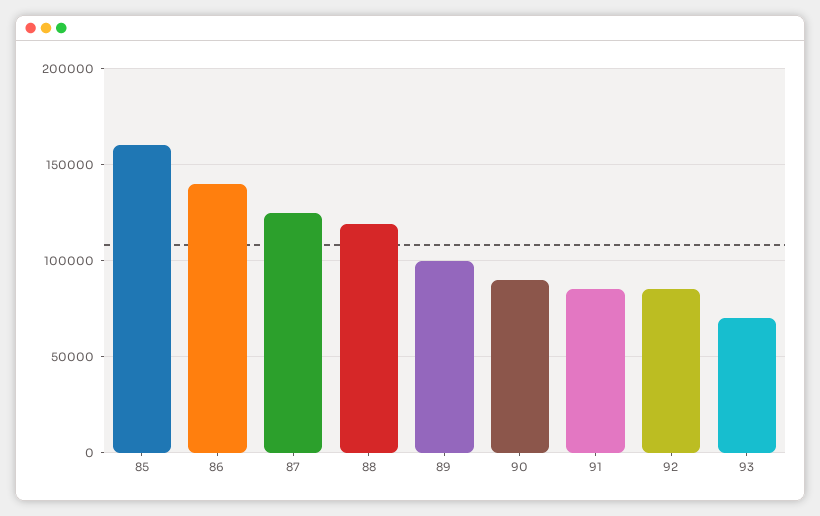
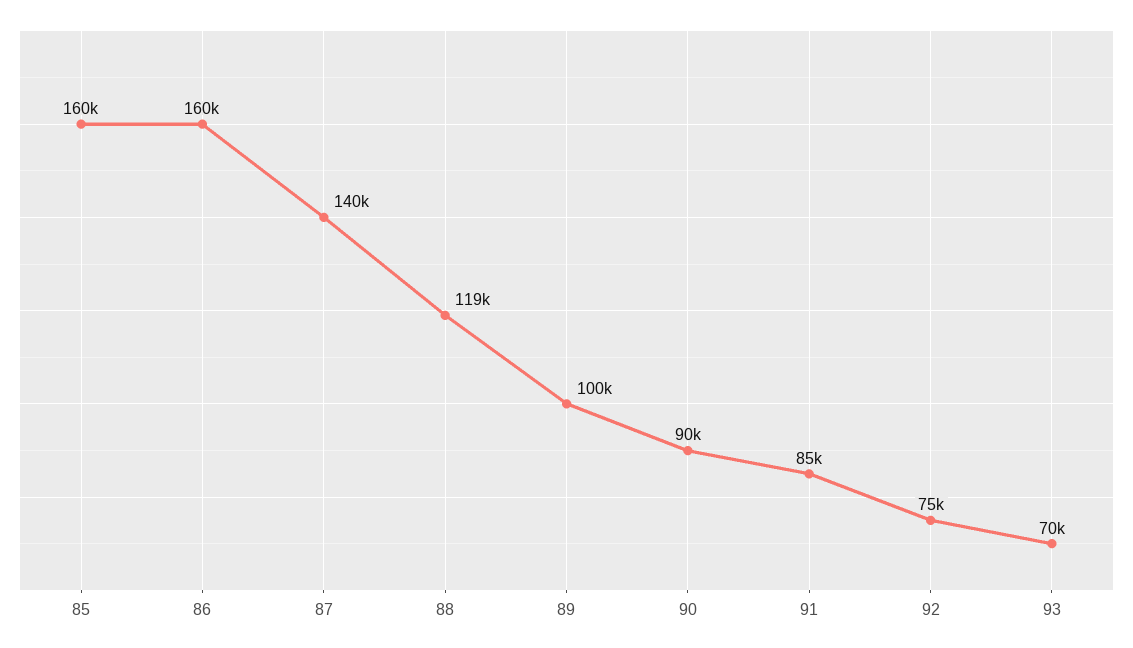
86: 140000 -> 160000
87: 125000 -> 140000
92: 85000 -> 75000

